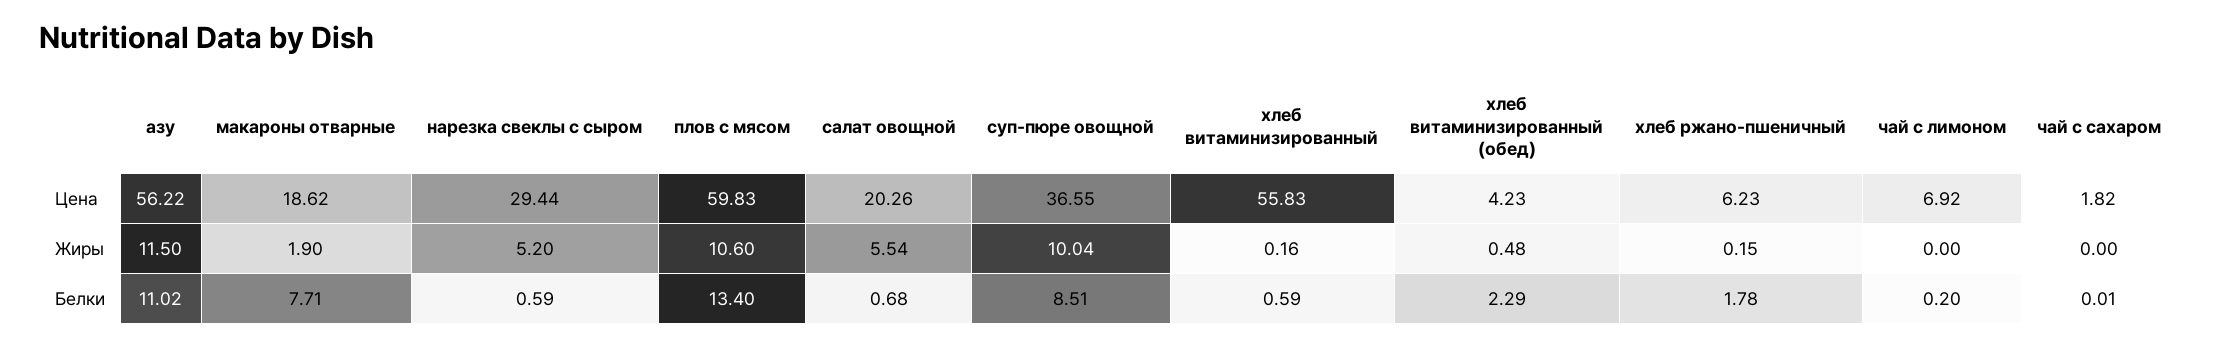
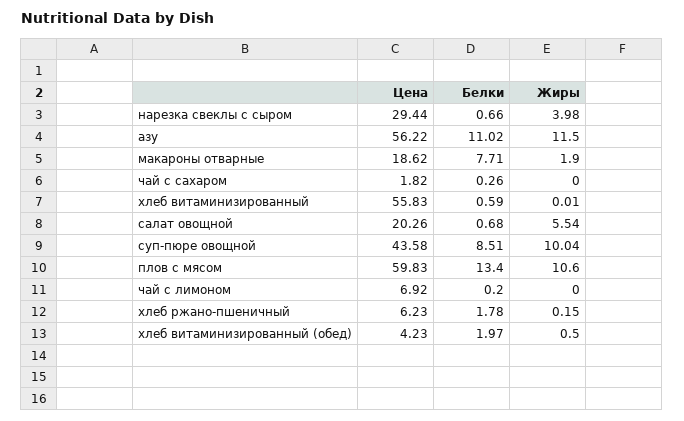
суп-пюре овощной, Цена: 36.55 -> 43.58
нарезка свеклы с сыром, Жиры: 5.2 -> 3.98
хлеб витаминизированный, Жиры: 0.16 -> 0.01
хлеб витаминизированный (обед), Жиры: 0.48 -> 0.5
нарезка свеклы с сыром, Белки: 0.59 -> 0.66
хлеб витаминизированный (обед), Белки: 2.29 -> 1.97
чай с сахаром, Белки: 0.01 -> 0.26

